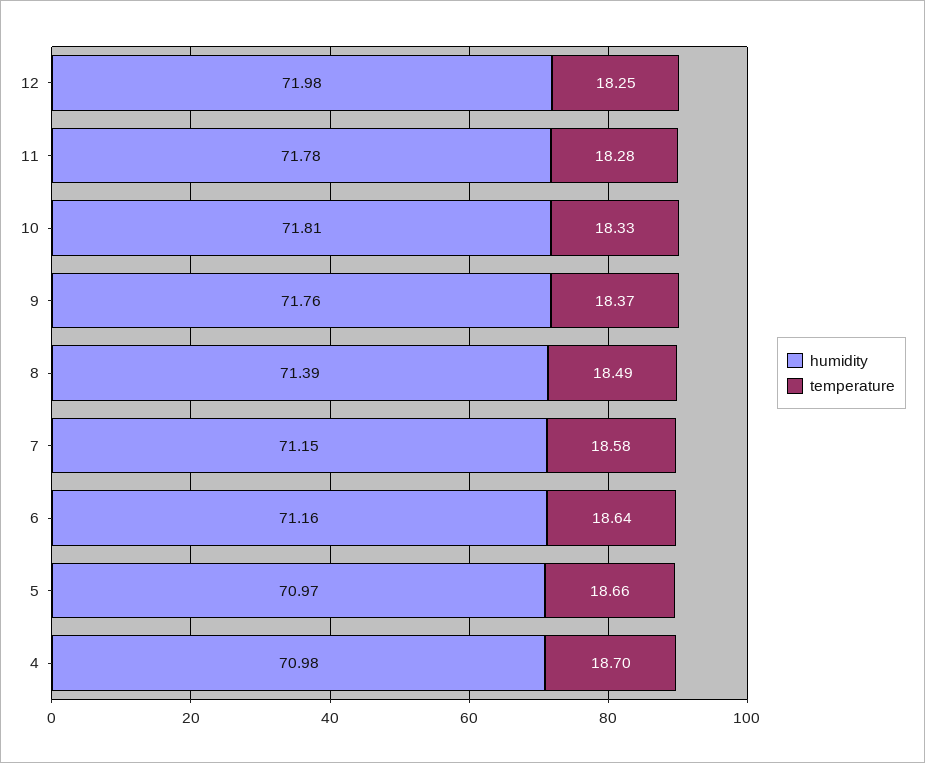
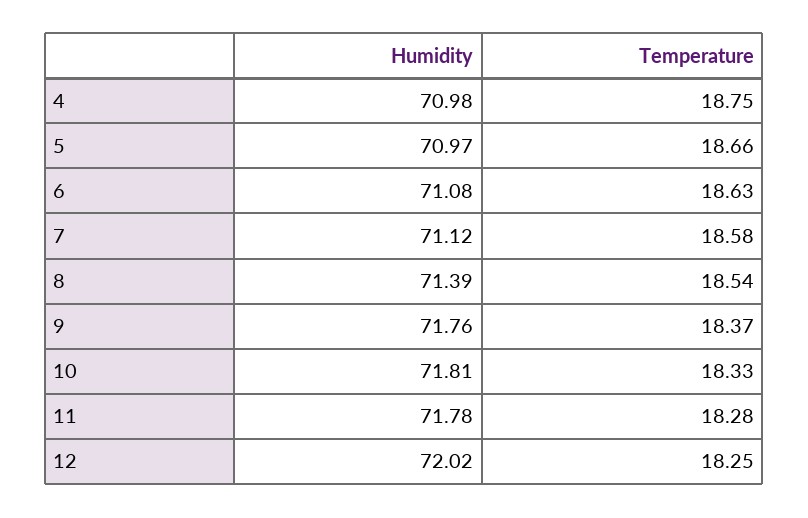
humidity, 12: 71.98 -> 72.02
temperature, 8: 18.49 -> 18.54
humidity, 7: 71.15 -> 71.12
humidity, 6: 71.16 -> 71.08
temperature, 6: 18.64 -> 18.63
temperature, 4: 18.7 -> 18.75

